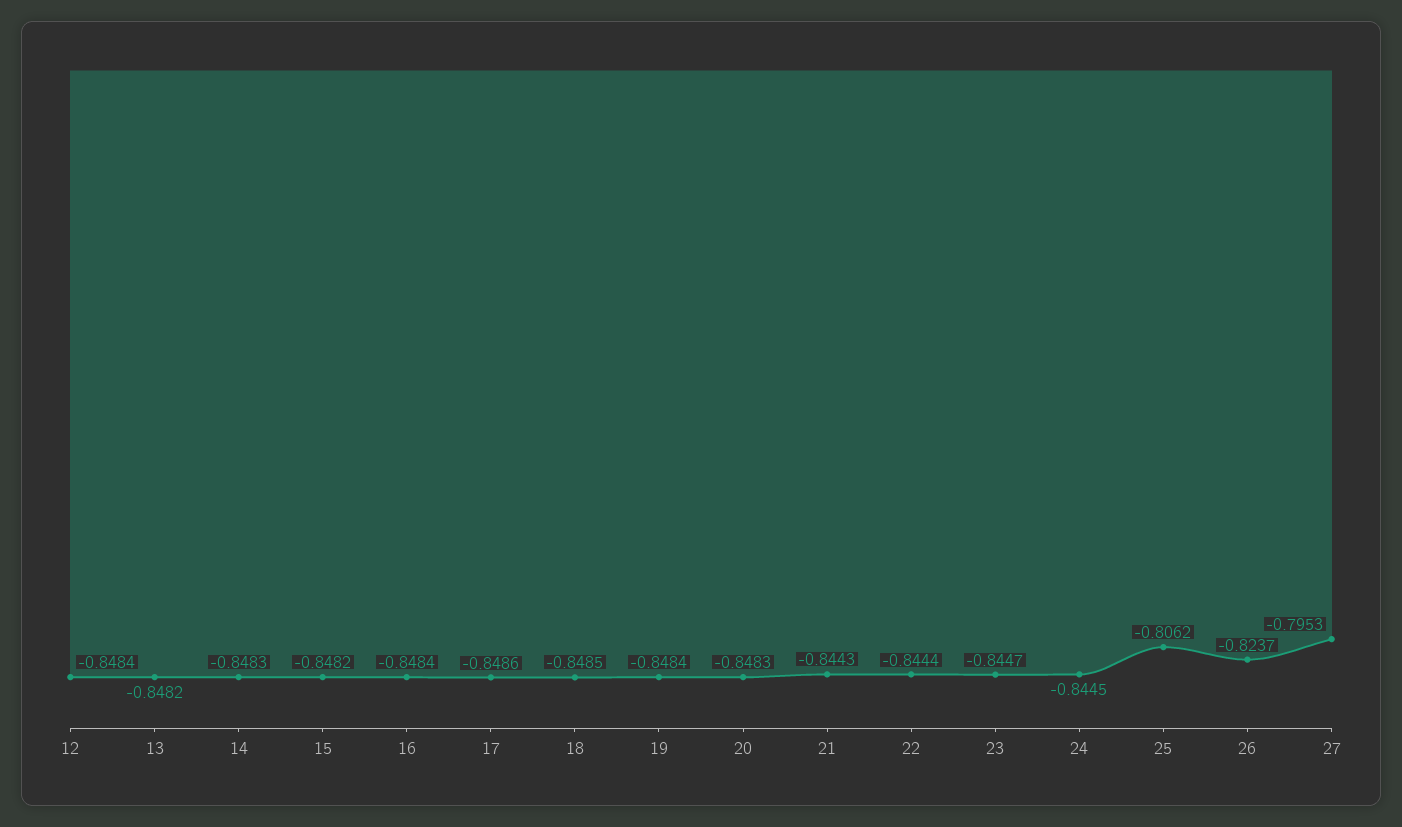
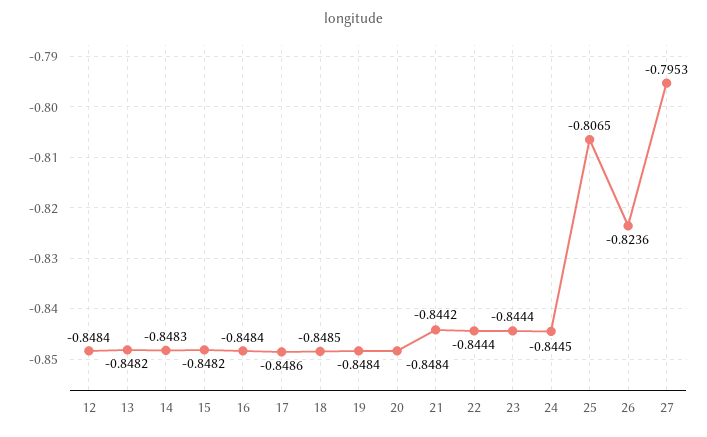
20: -0.8483 -> -0.8484
21: -0.8443 -> -0.8442
23: -0.8447 -> -0.8444
25: -0.8062 -> -0.8065
26: -0.8237 -> -0.8236

